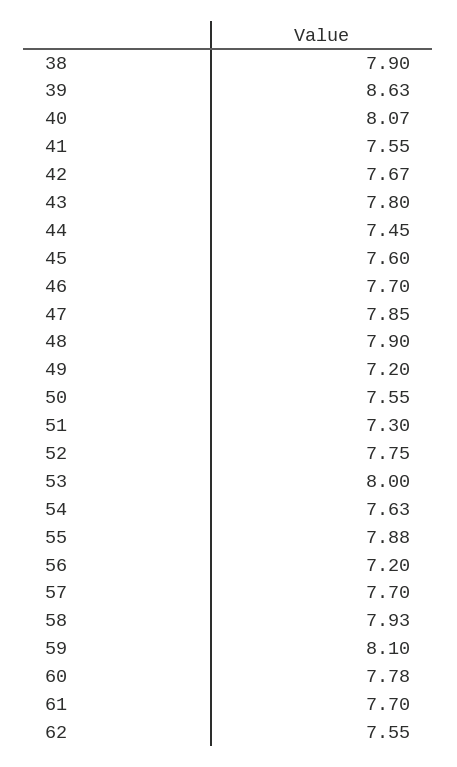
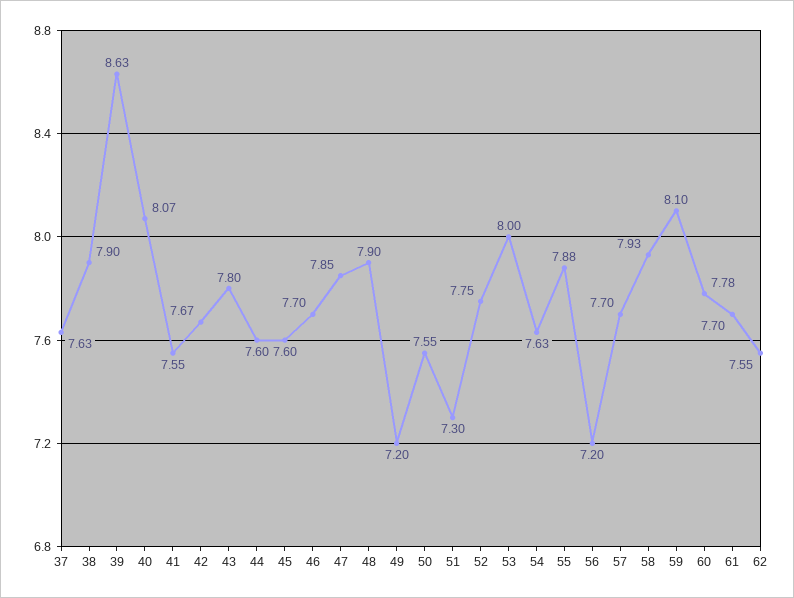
44: 7.45 -> 7.6
37: none -> 7.63

